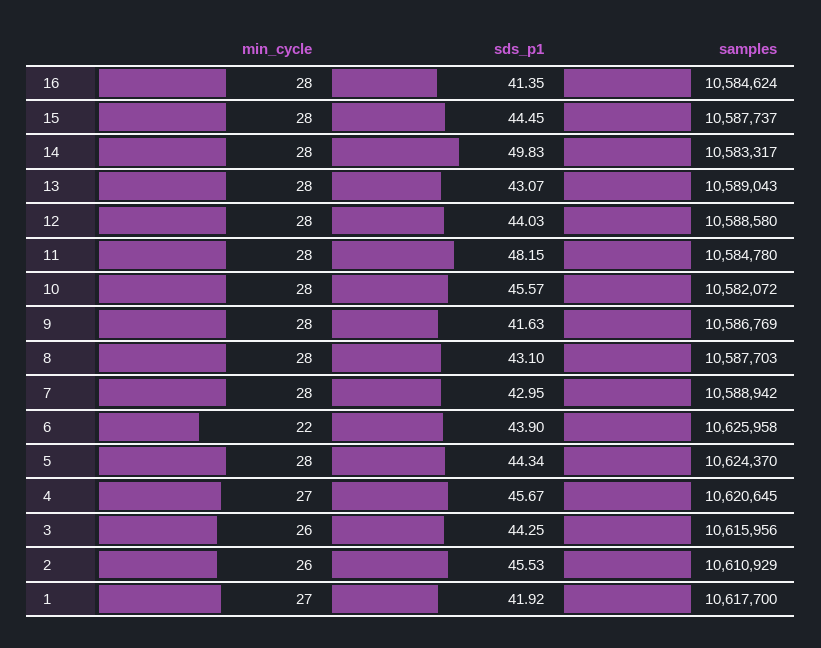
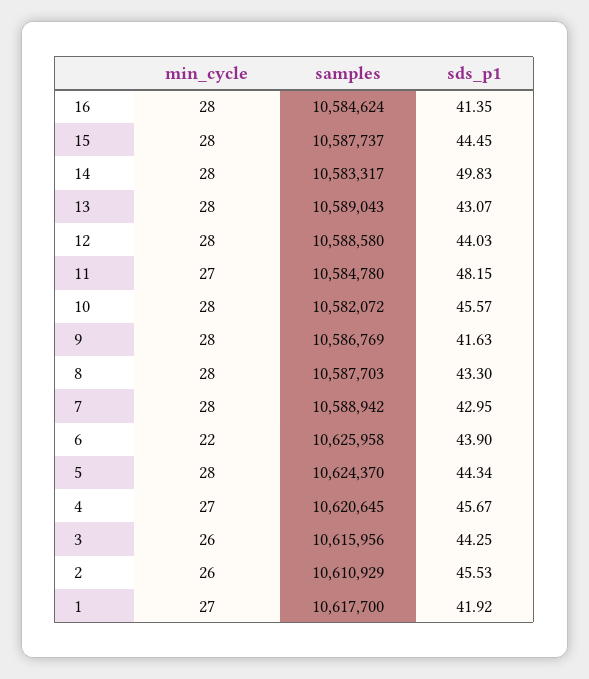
min_cycle, 11: 28 -> 27
sds_p1, 8: 43.1 -> 43.3

